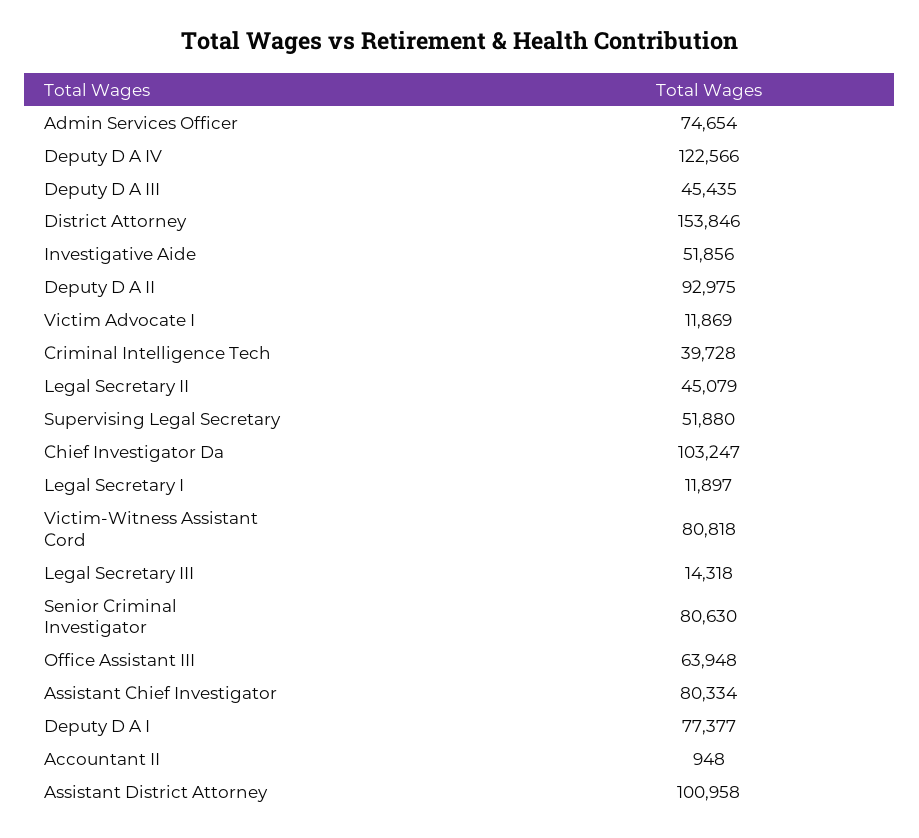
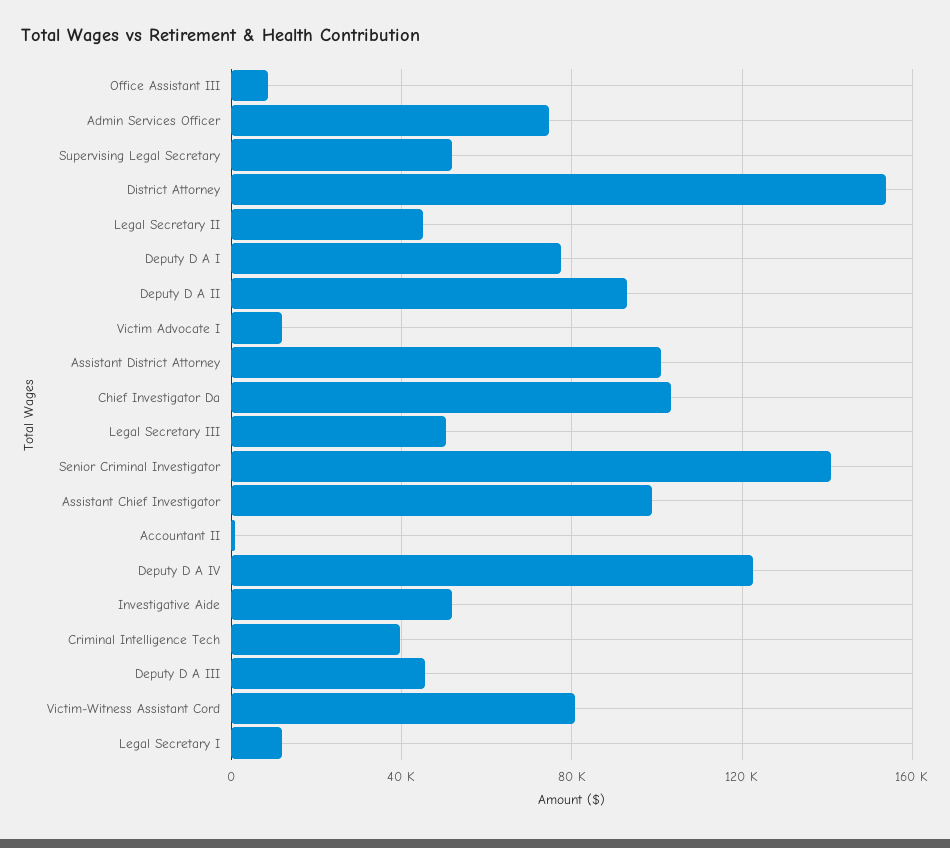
Legal Secretary III: 14318 -> 50000
Senior Criminal Investigator: 80630 -> 140000
Office Assistant III: 63948 -> 10000
Assistant Chief Investigator: 80334 -> 100000

